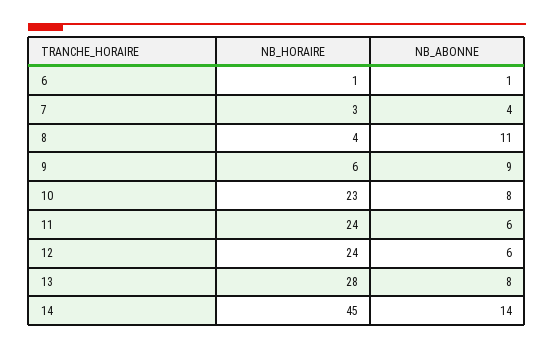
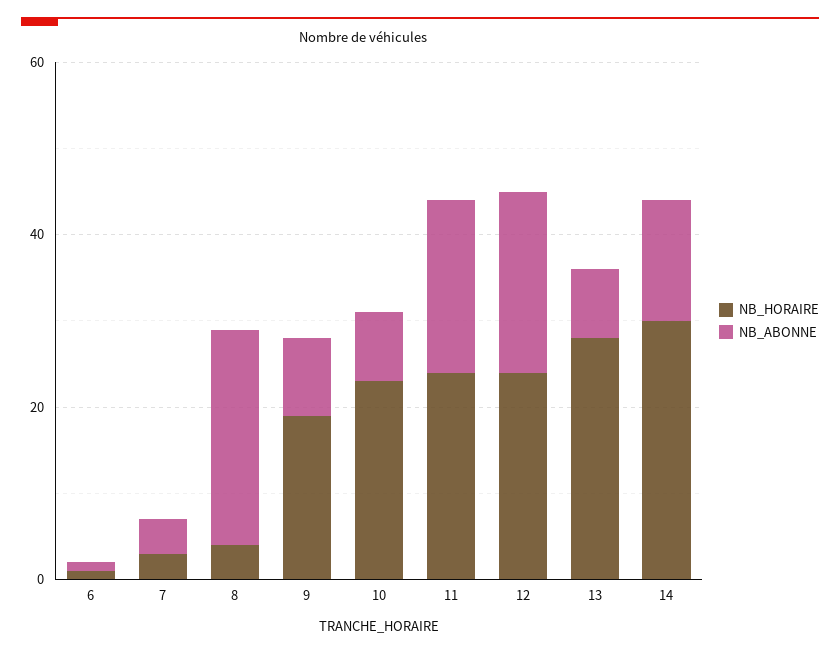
NB_ABONNE, 8: 11 -> 25
NB_HORAIRE, 9: 6 -> 20
NB_ABONNE, 11: 6 -> 20
NB_ABONNE, 12: 6 -> 20
NB_HORAIRE, 14: 45 -> 30

